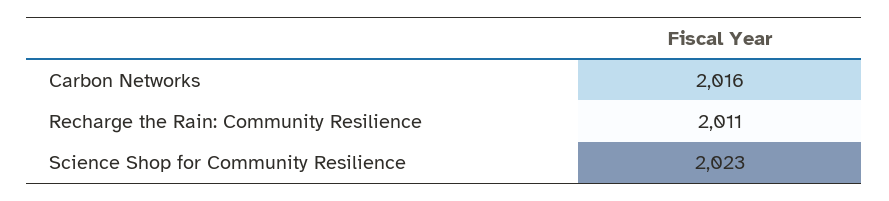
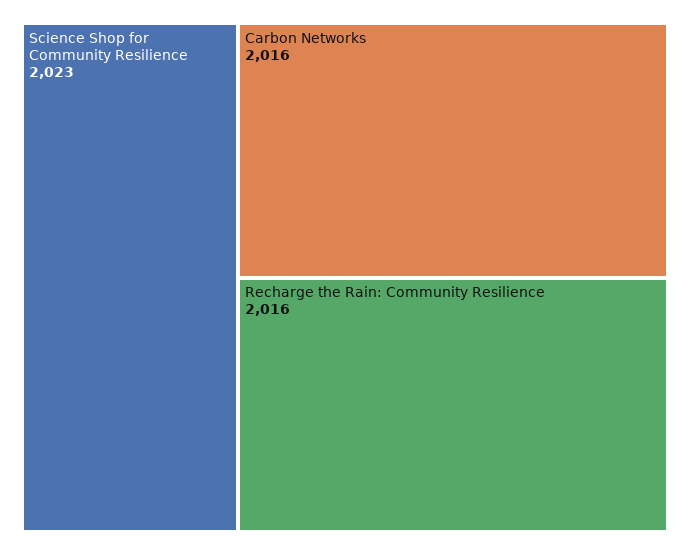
Recharge the Rain: Community Resilience: 2011 -> 2016

